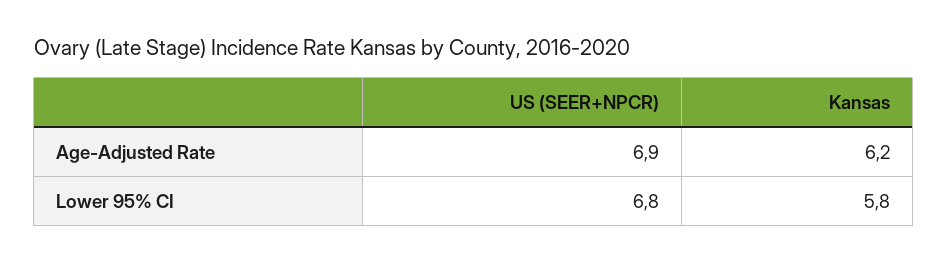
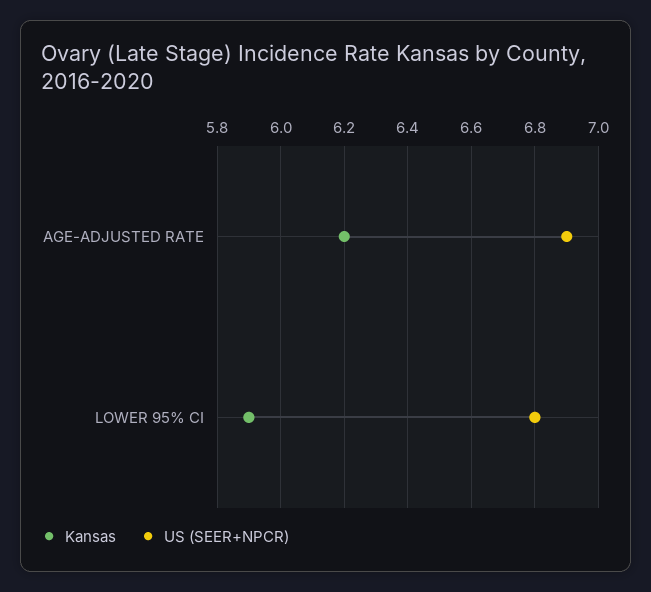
Kansas, Lower 95% CI: 5.8 -> 5.9

